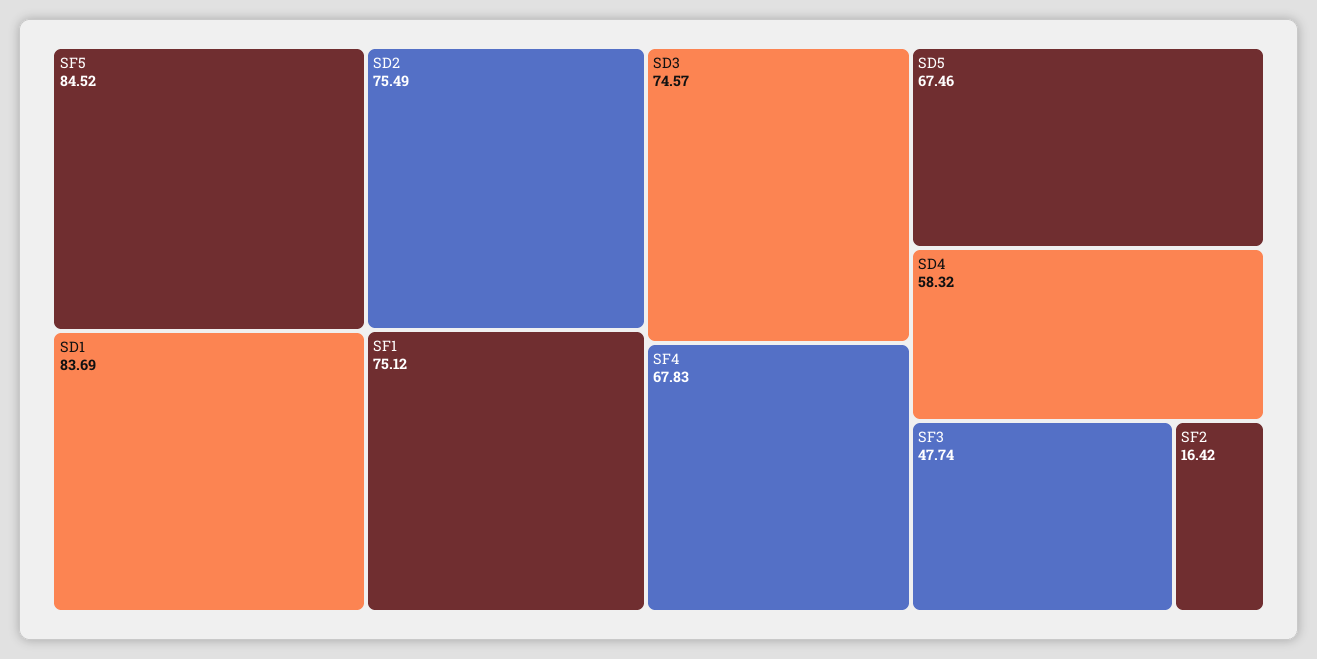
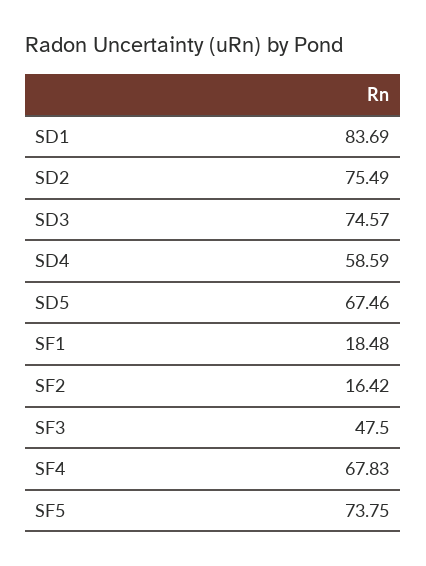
SF5: 84.52 -> 73.75
SF1: 75.12 -> 18.48
SD4: 58.32 -> 58.59
SF3: 47.74 -> 47.5

